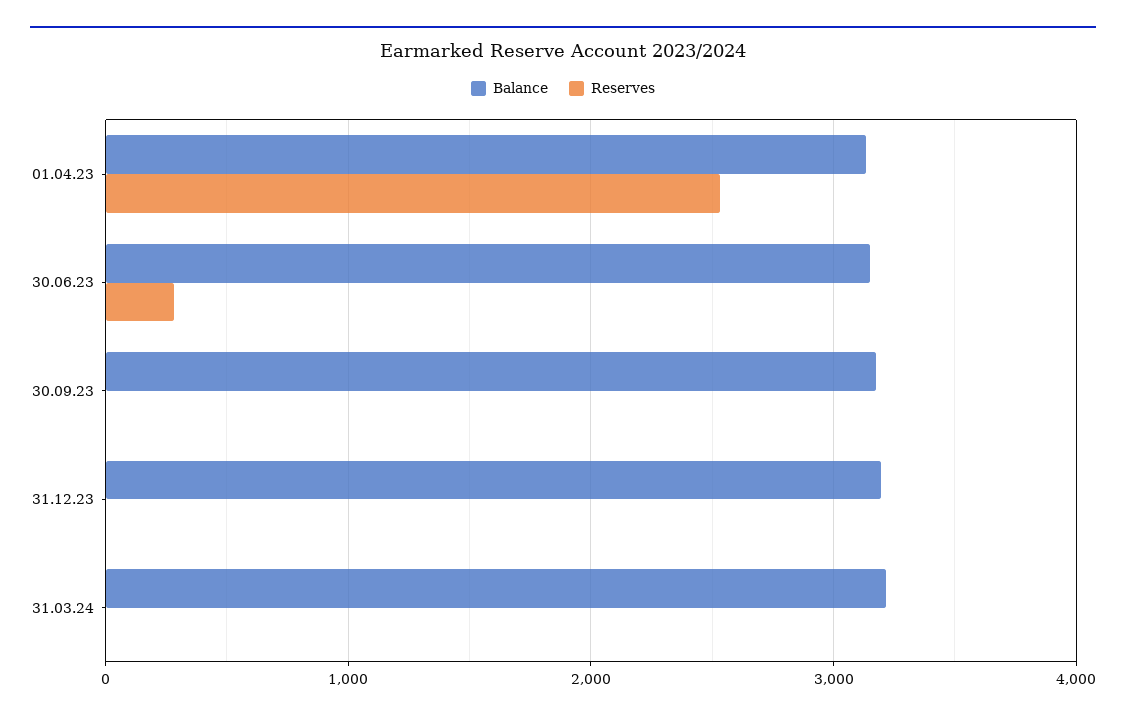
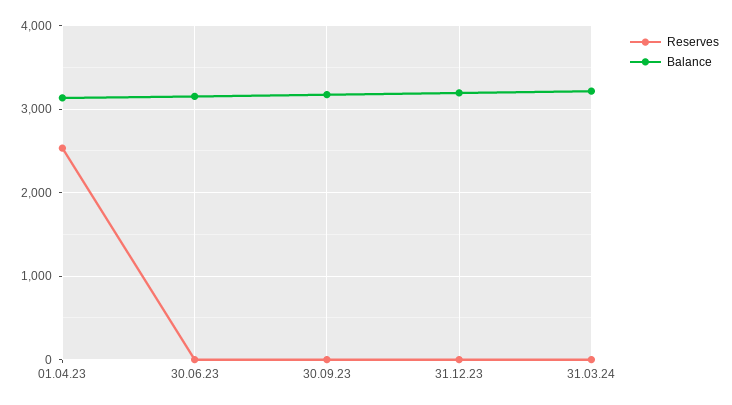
Reserves, 30.06.23: 300 -> 0

